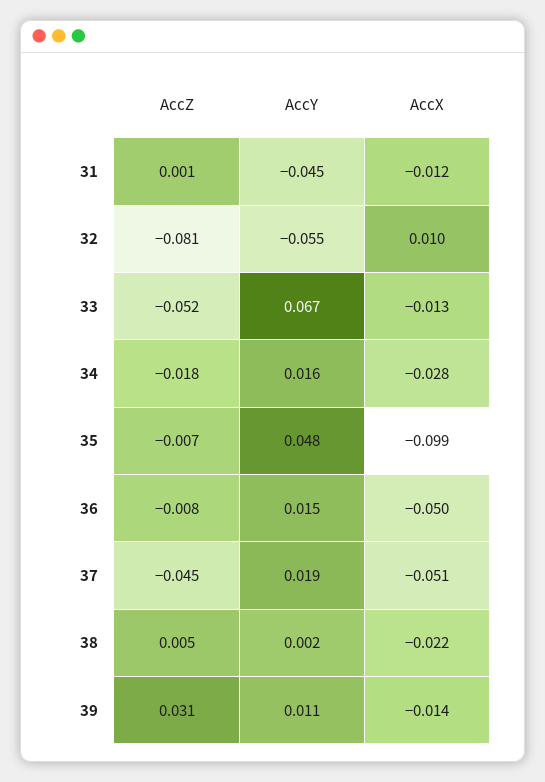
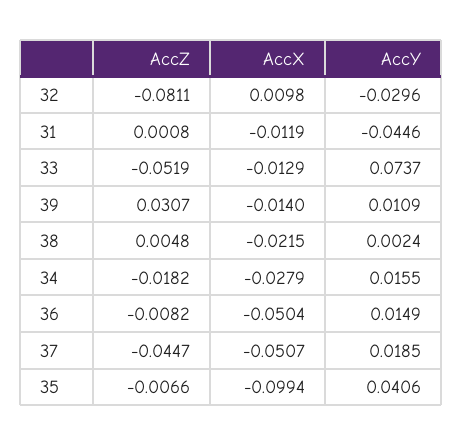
AccY, 32: -0.055 -> -0.0296
AccY, 33: 0.067 -> 0.0737
AccY, 35: 0.048 -> 0.0406

